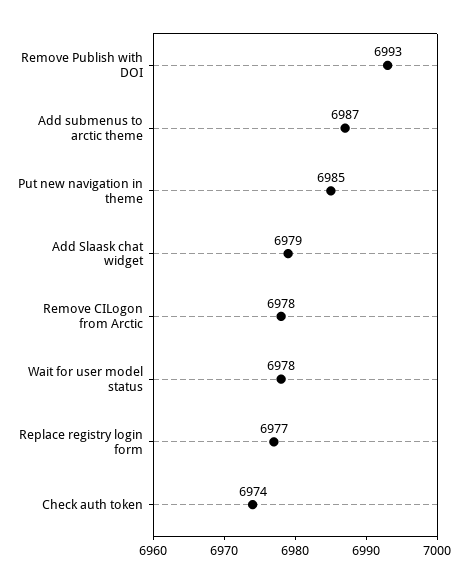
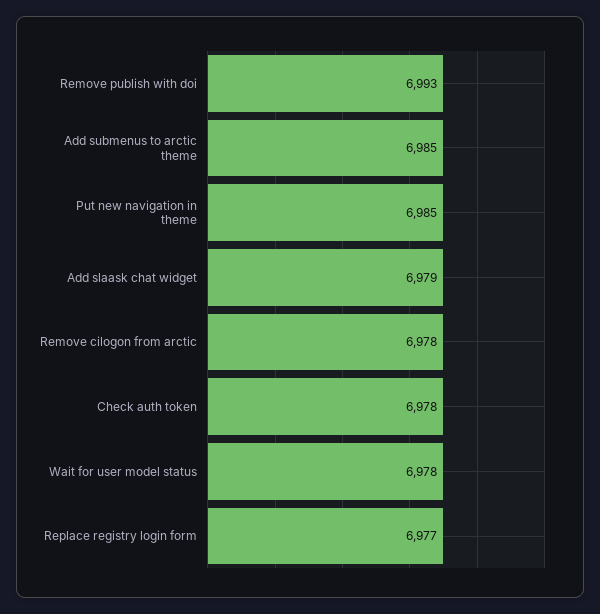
Add submenus to arctic theme: 6987 -> 6985
Check auth token: 6974 -> 6978

